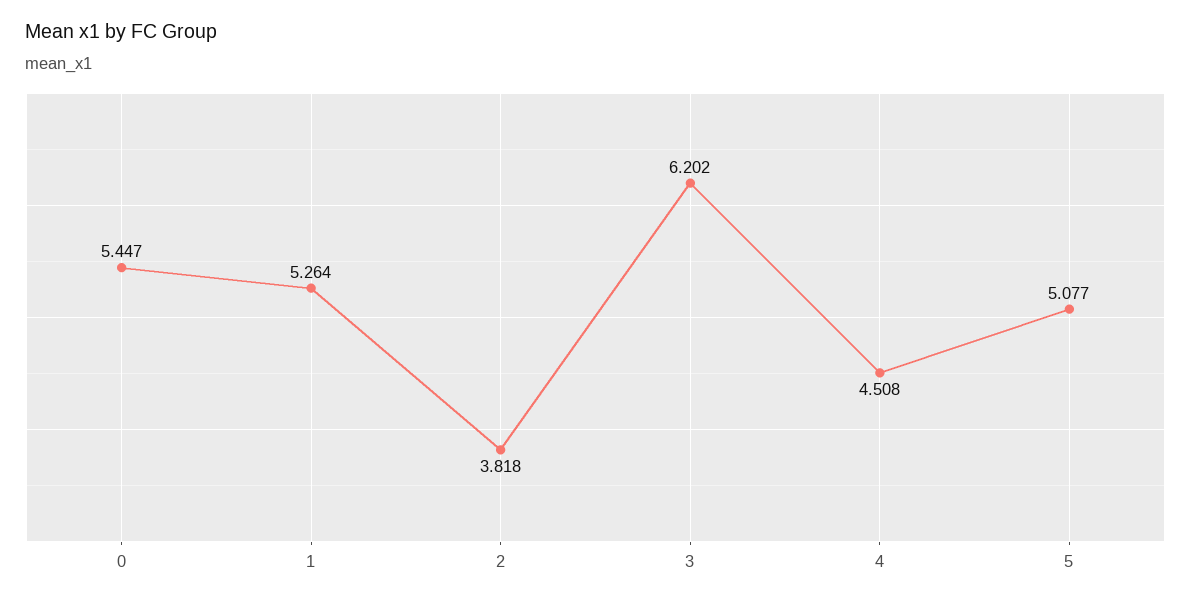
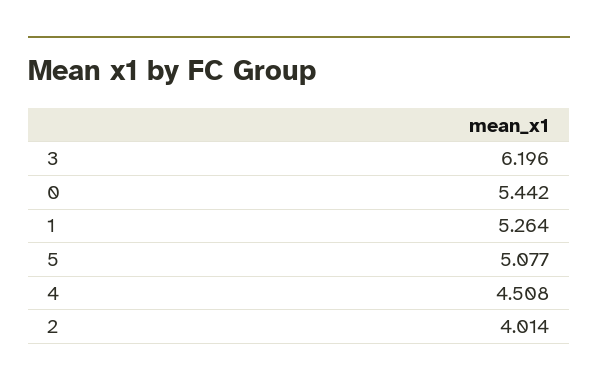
0: 5.447 -> 5.442
2: 3.818 -> 4.014
3: 6.202 -> 6.196

